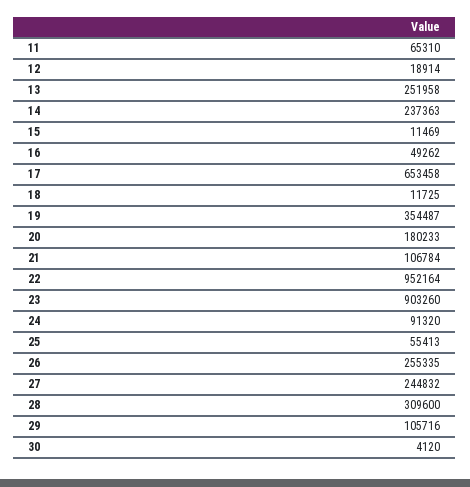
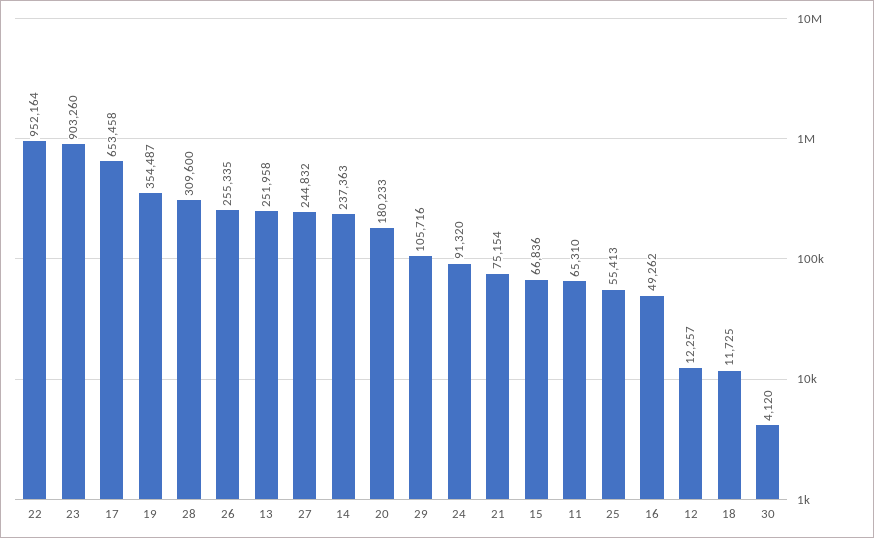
12: 18914 -> 12257
15: 11469 -> 66836
21: 106784 -> 75154

